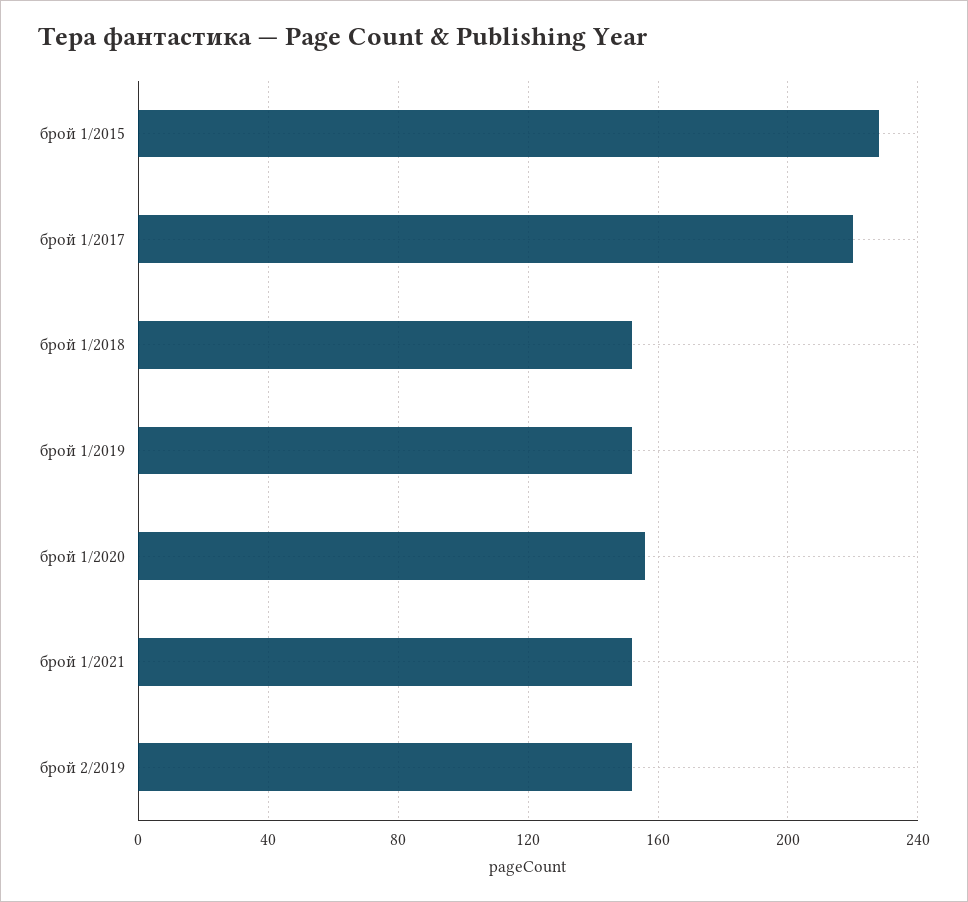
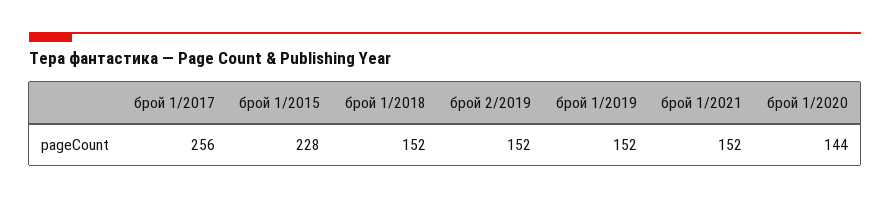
брой 1/2017: 220 -> 256
брой 1/2020: 155 -> 144

